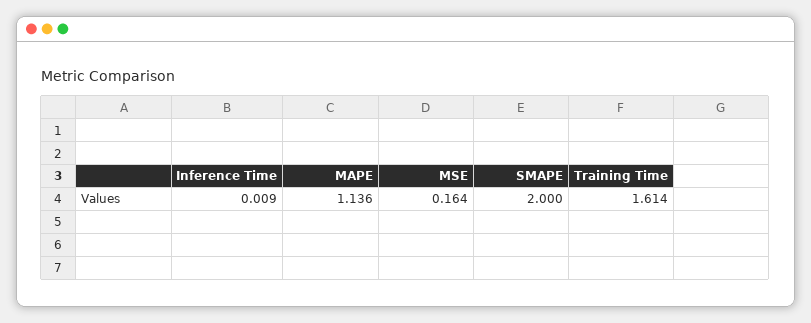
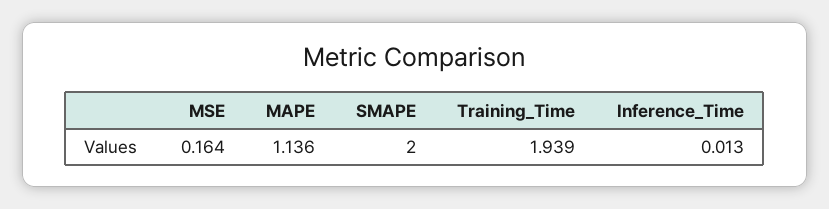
Inference Time: 0.009 -> 0.013
Training Time: 1.614 -> 1.939

